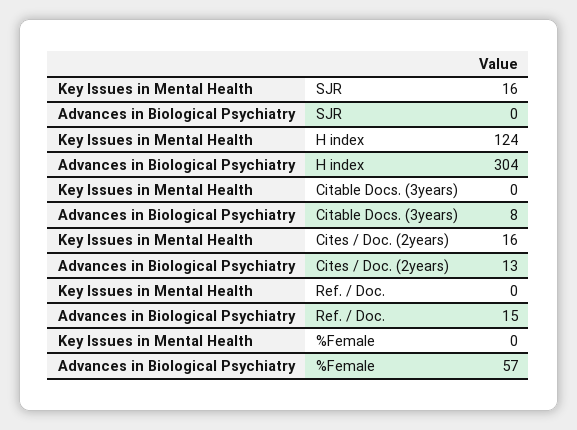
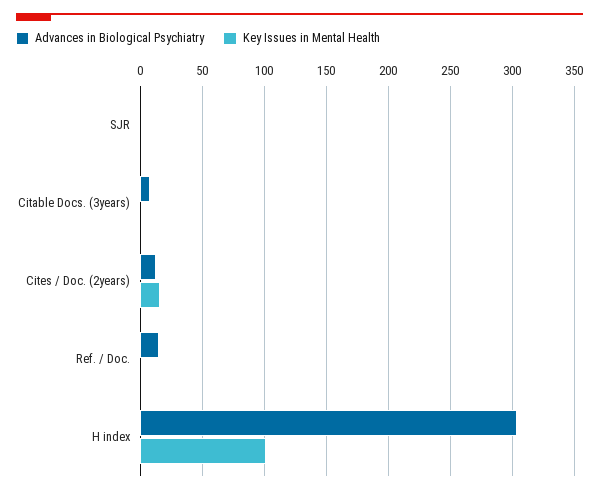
Key Issues in Mental Health, SJR: 16 -> 0
Key Issues in Mental Health, H index: 124 -> 100
Key Issues in Mental Health, %Female: 0 -> none
Advances in Biological Psychiatry, %Female: 57 -> none

